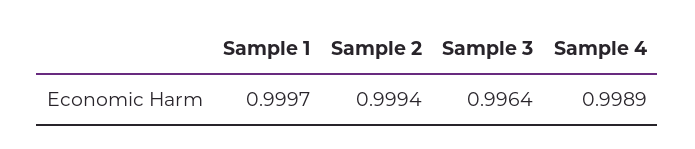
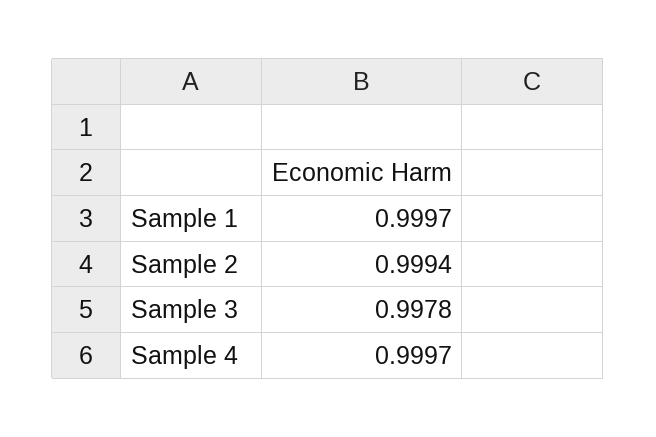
Sample 3: 0.9964 -> 0.9978
Sample 4: 0.9989 -> 0.9997

